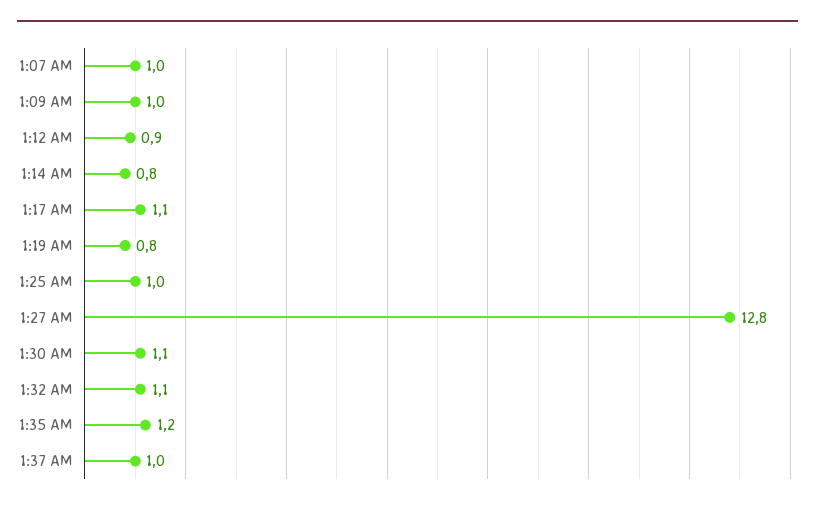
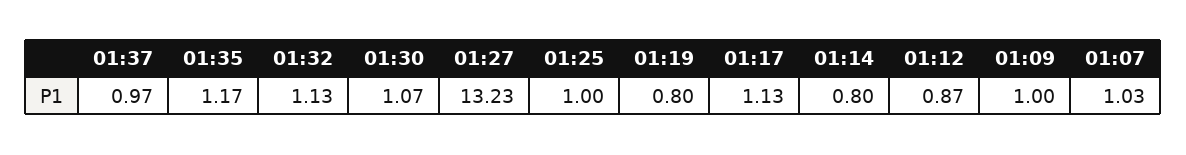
1:27 AM: 12.8 -> 13.23

